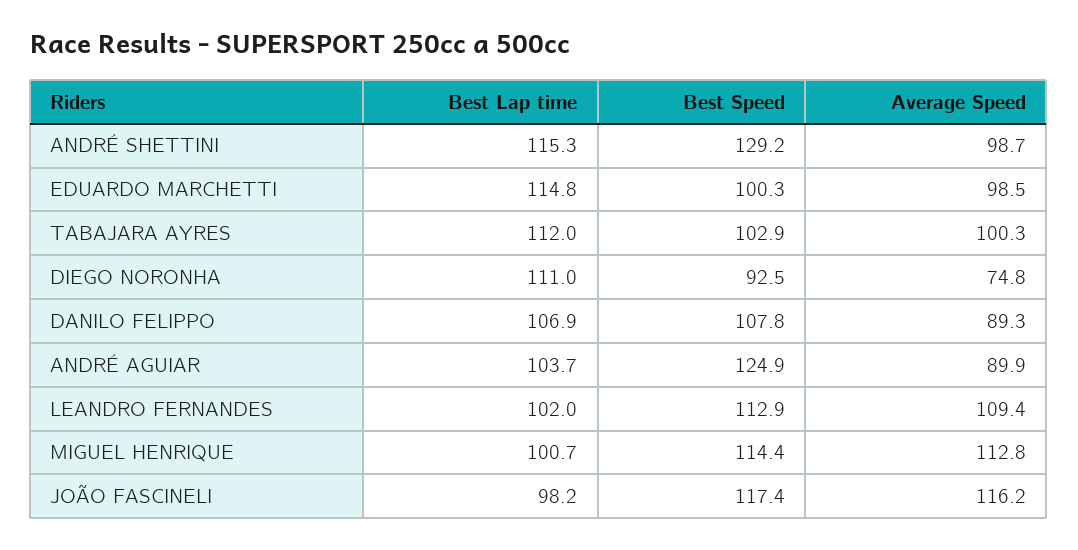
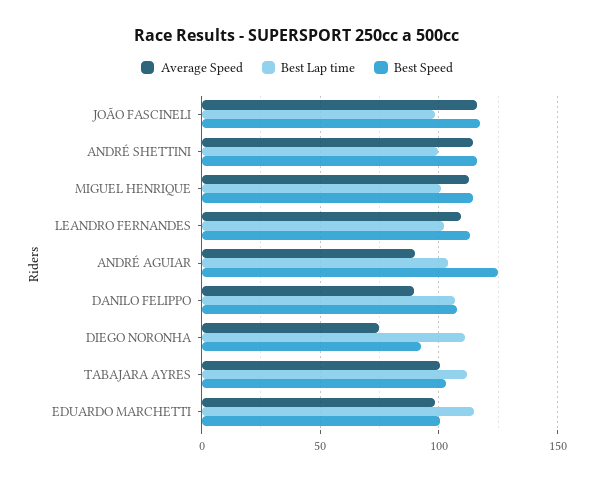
Best Lap time, ANDRÉ SHETTINI: 115.3 -> 100
Best Speed, ANDRÉ SHETTINI: 129.2 -> 115
Average Speed, ANDRÉ SHETTINI: 98.7 -> 115

